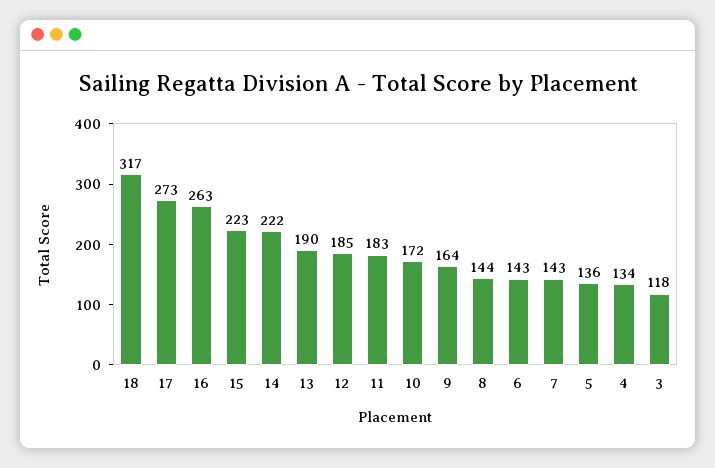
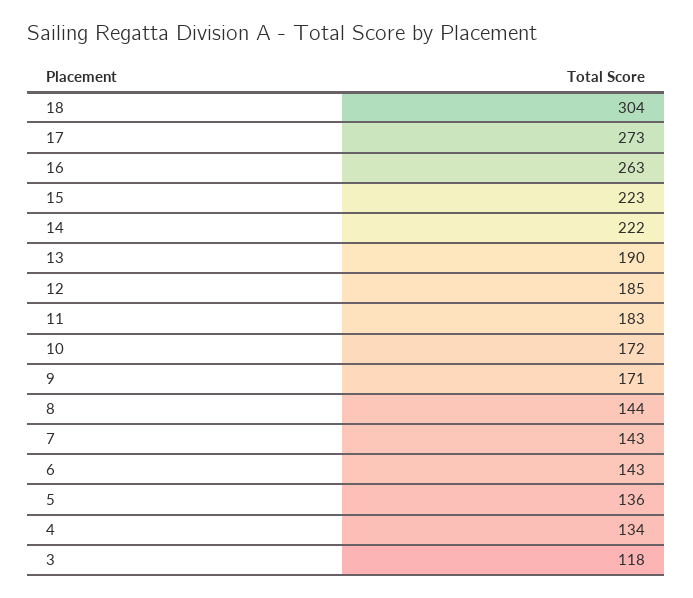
18: 317 -> 304
9: 164 -> 171

